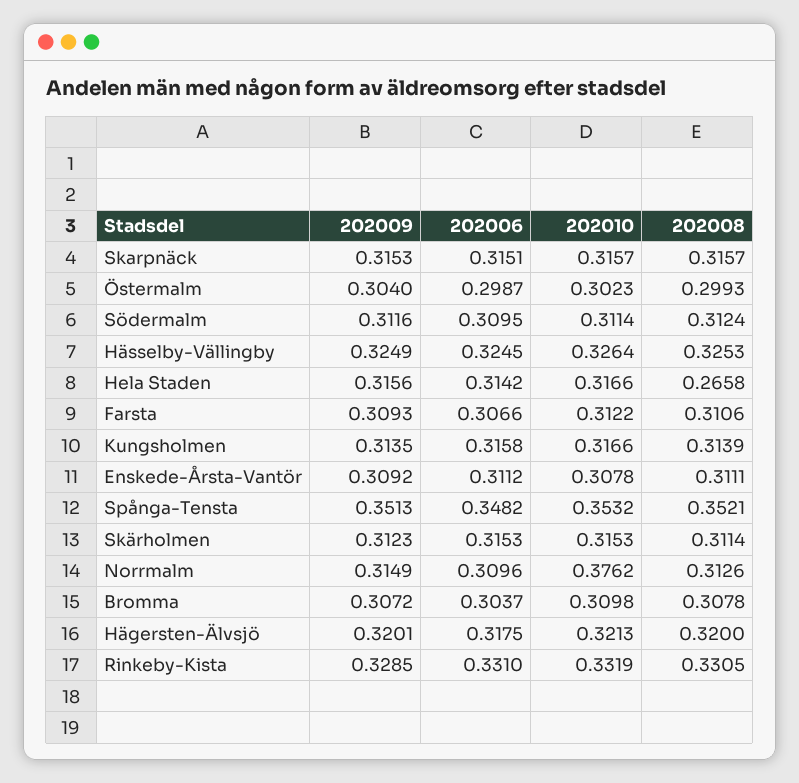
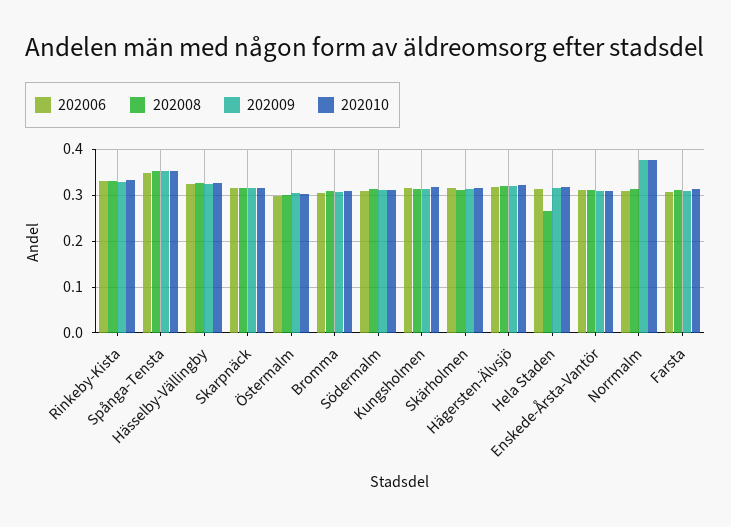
202009, Norrmalm: 0.3149 -> 0.38

